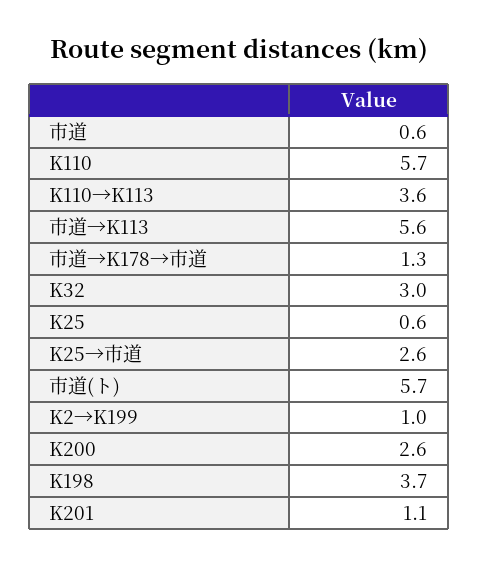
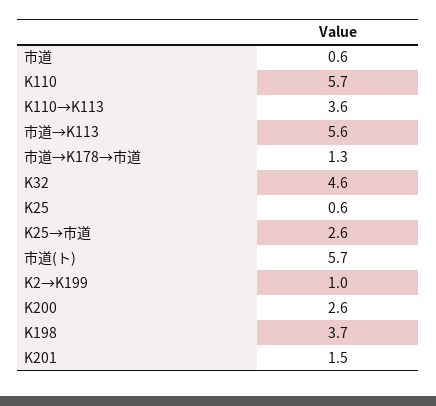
K32: 3 -> 4.6
K201: 1.1 -> 1.5

